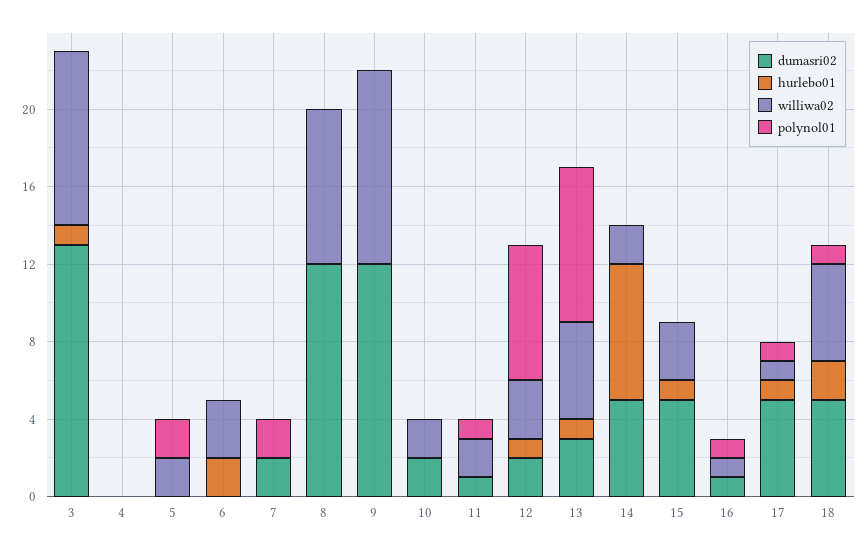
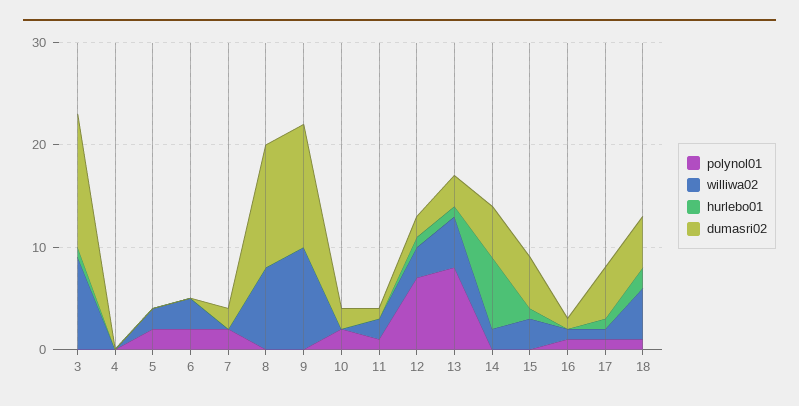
hurlebo01, 6: 2 -> 0
polynol01, 6: 0 -> 2
williwa02, 10: 2 -> 0
polynol01, 10: 0 -> 2

